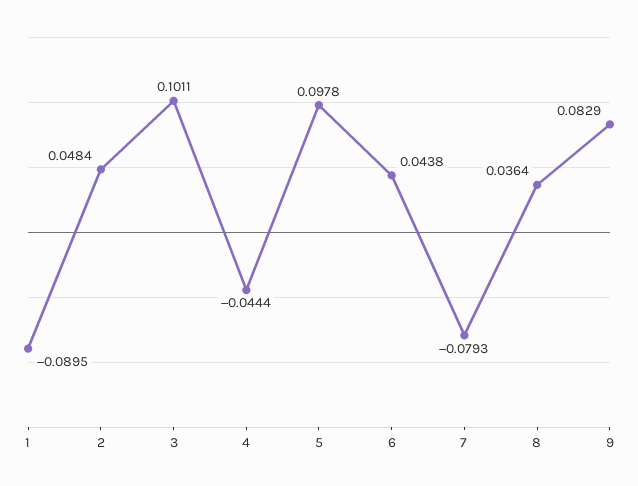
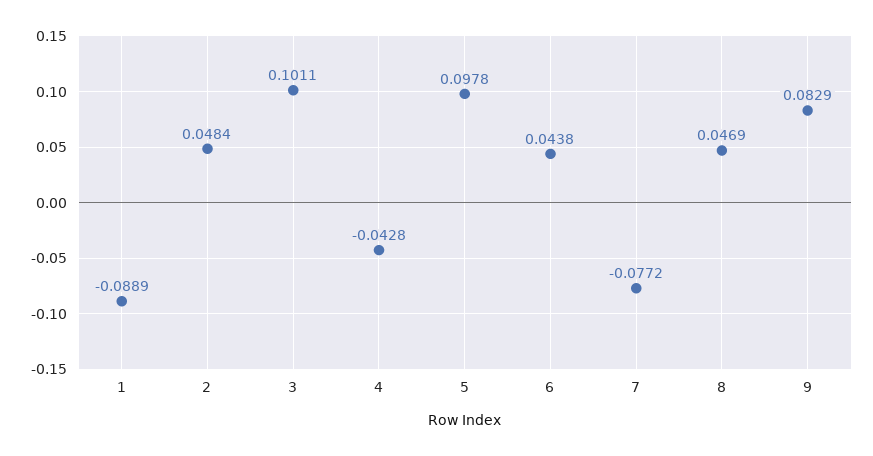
1: -0.0895 -> -0.0889
4: -0.0444 -> -0.0428
7: -0.0793 -> -0.0772
8: 0.0364 -> 0.0469

